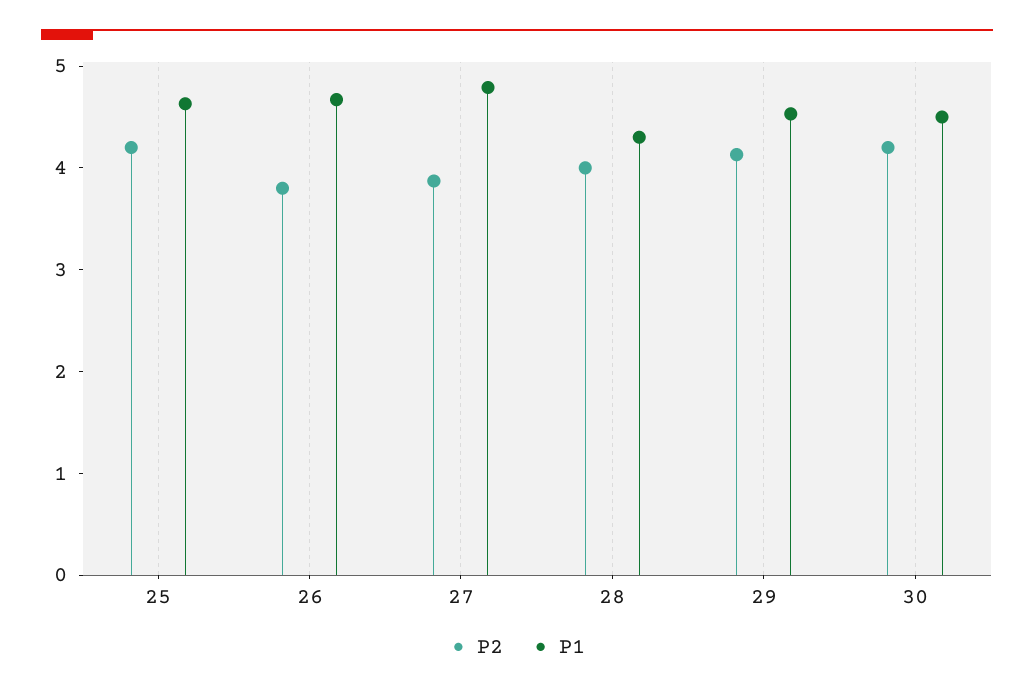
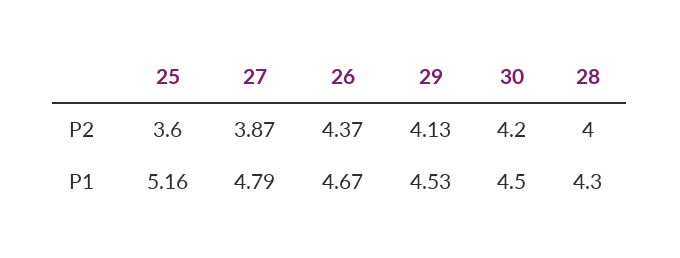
P2, 25: 4.2 -> 3.6
P1, 25: 4.6 -> 5.16
P2, 26: 3.8 -> 4.37

